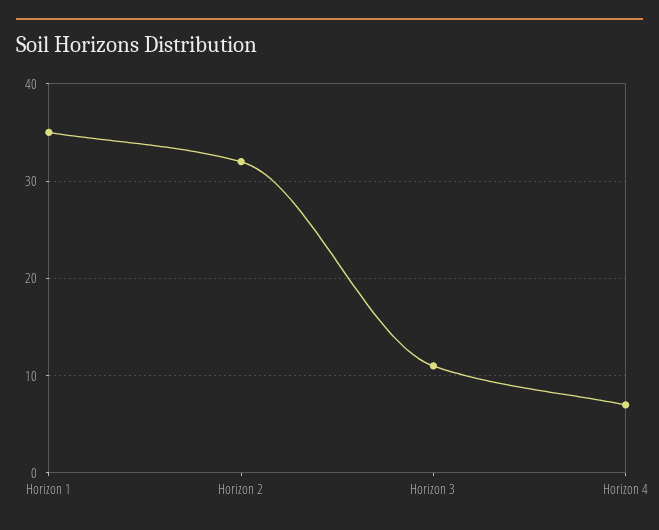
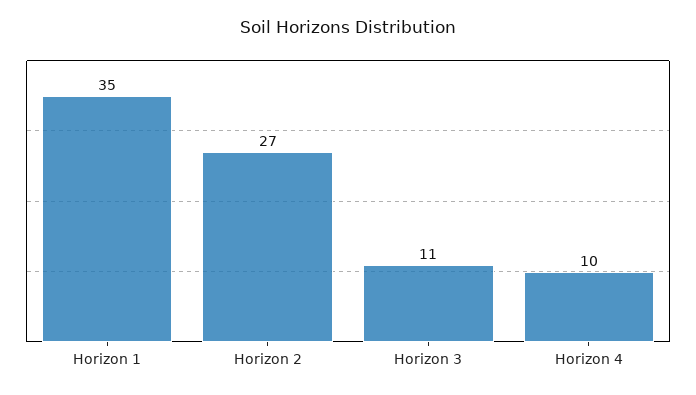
Horizon 2: 32 -> 27
Horizon 4: 7 -> 10

